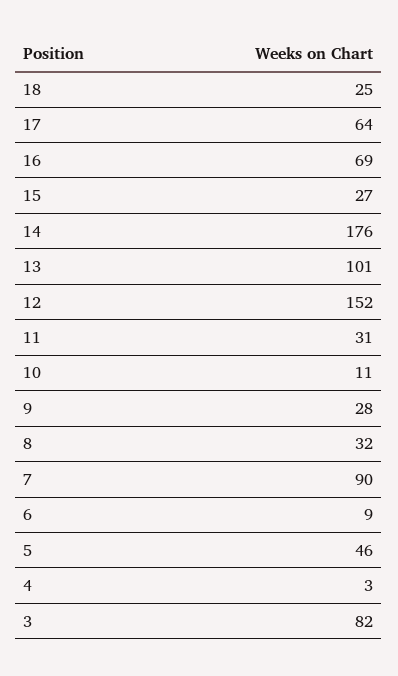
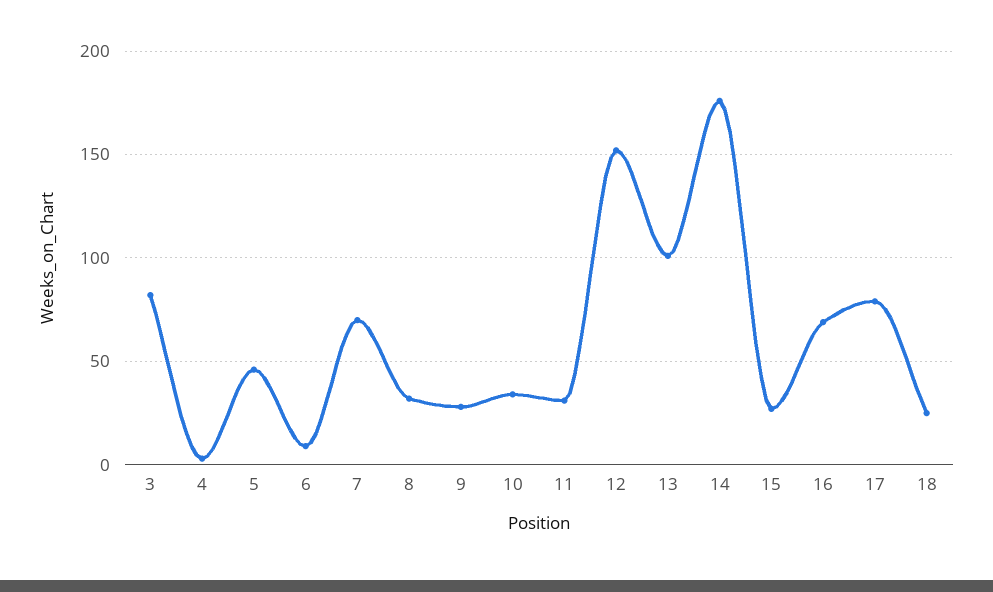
17: 64 -> 80
10: 11 -> 35
7: 90 -> 70

